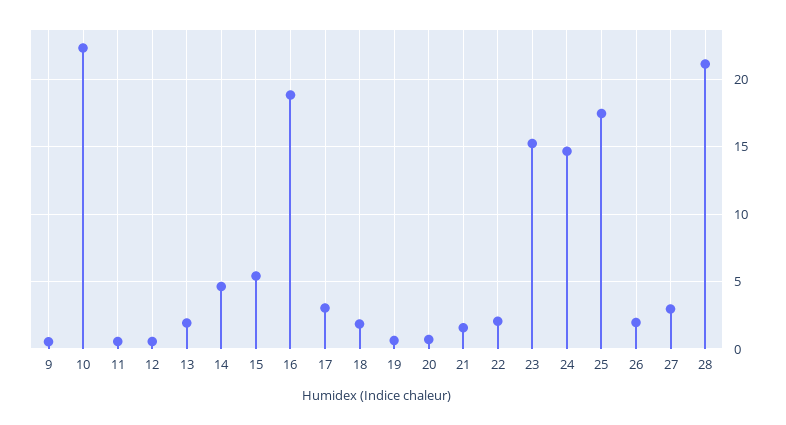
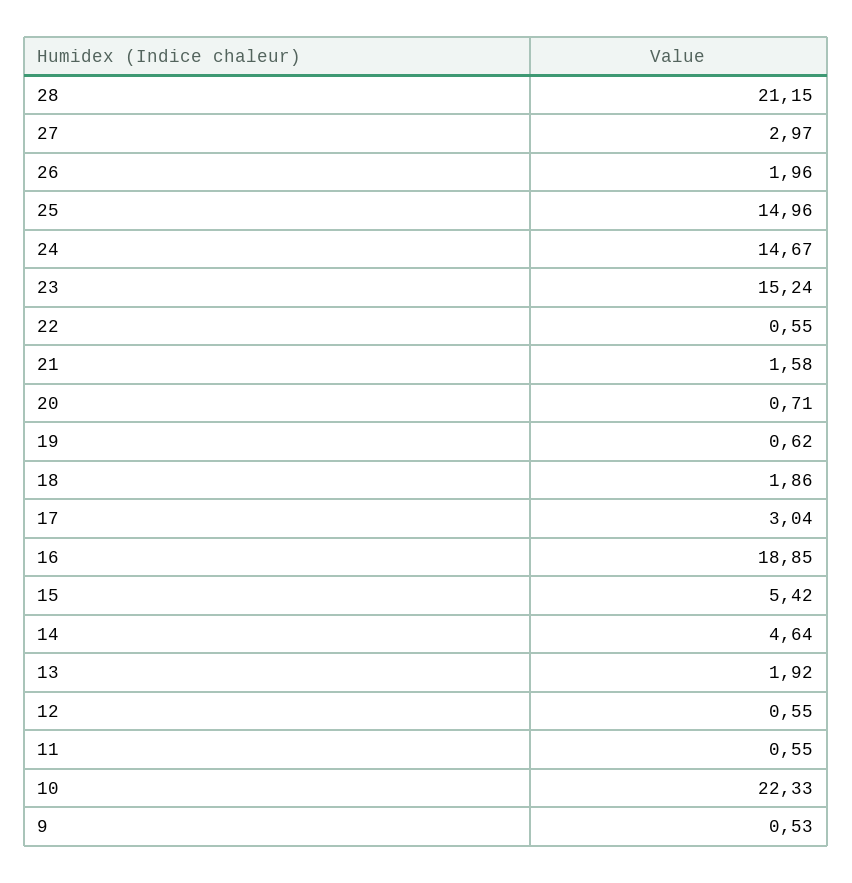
22: 2 -> 0.55
25: 17.5 -> 14.96

